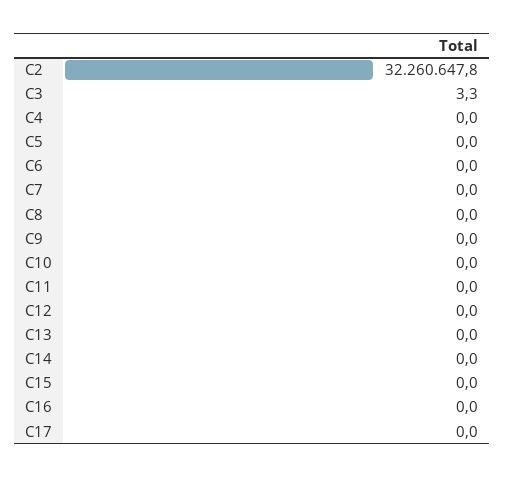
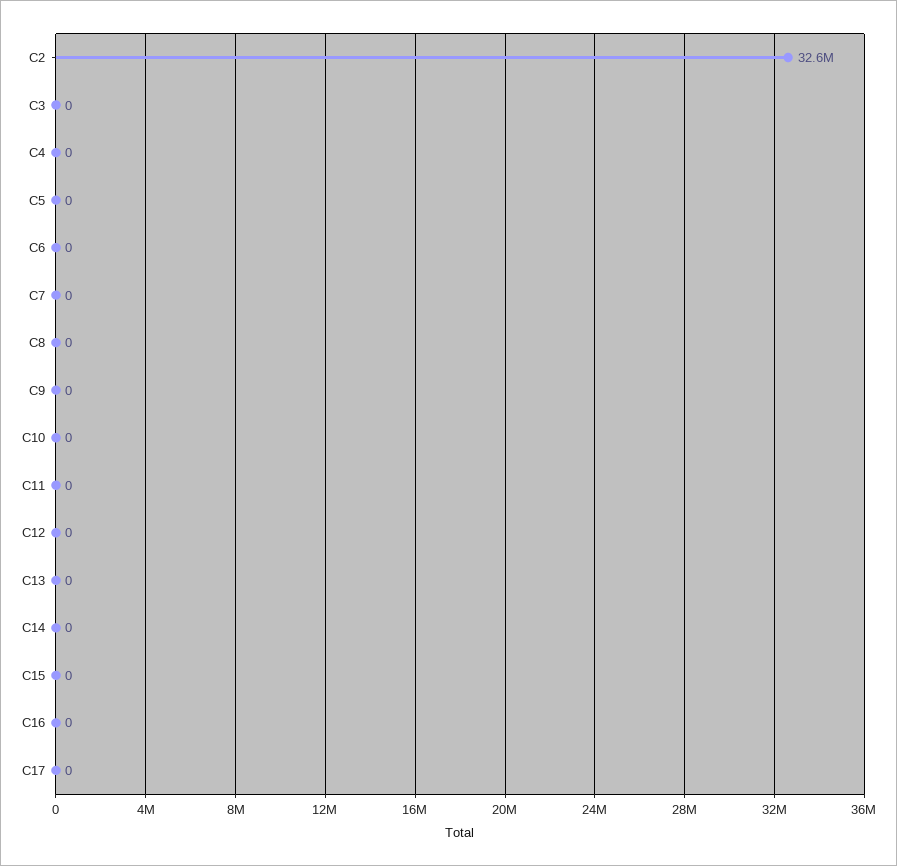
C2: 32260647.8 -> 32600000
C3: 3.3 -> 0

